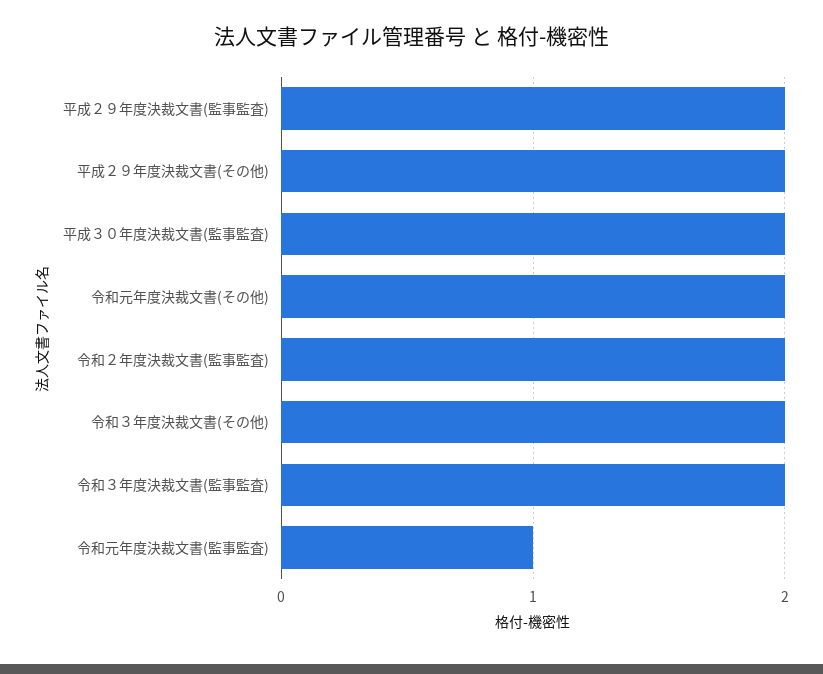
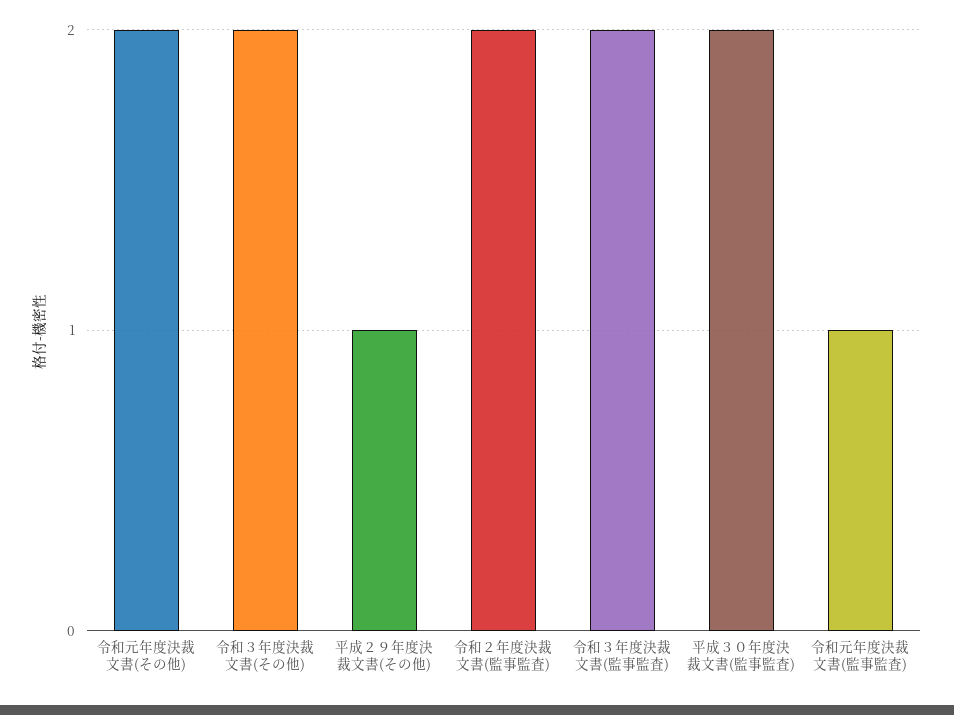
平成２９年度決裁文書(監事監査): 2 -> none
平成２９年度決裁文書(その他): 2 -> 1

